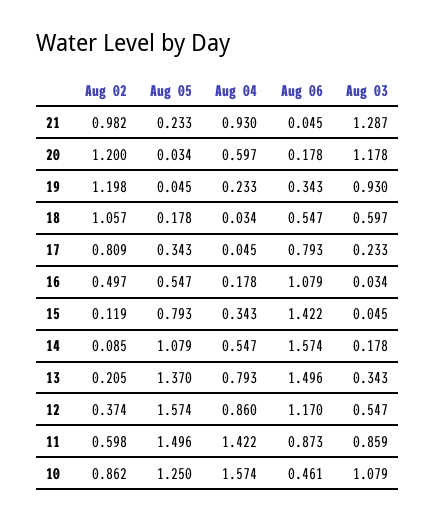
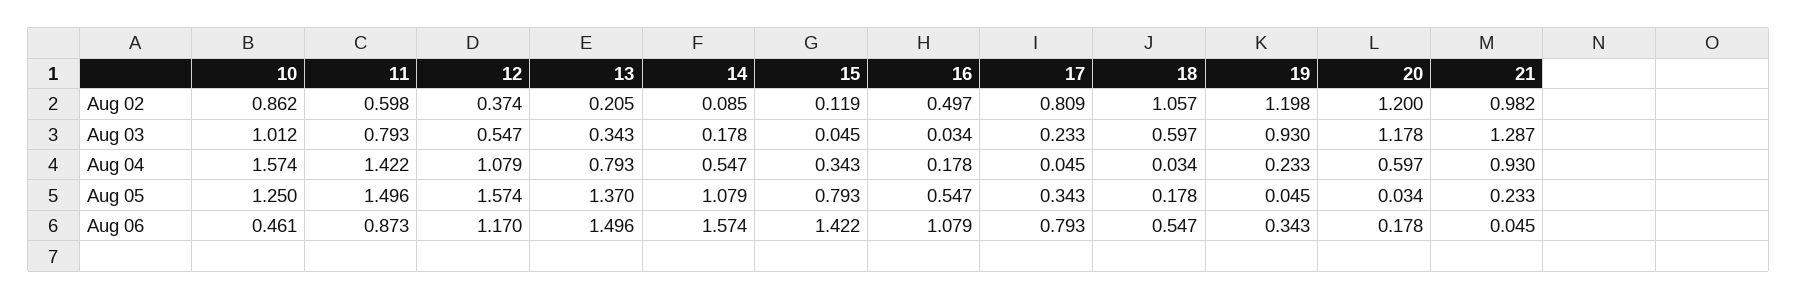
Aug 04, 12: 0.86 -> 1.079
Aug 03, 11: 0.859 -> 0.793
Aug 03, 10: 1.079 -> 1.012

